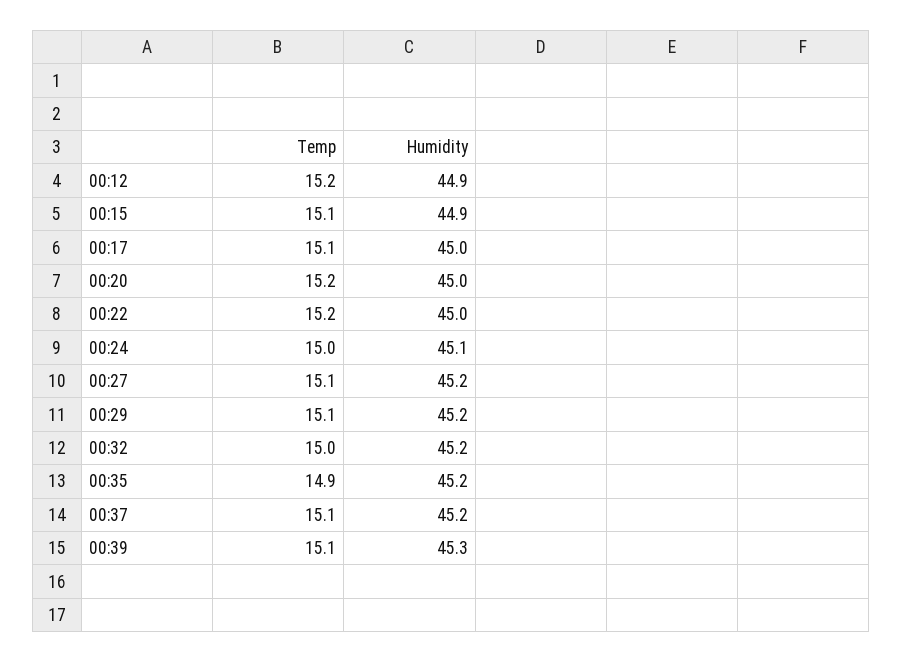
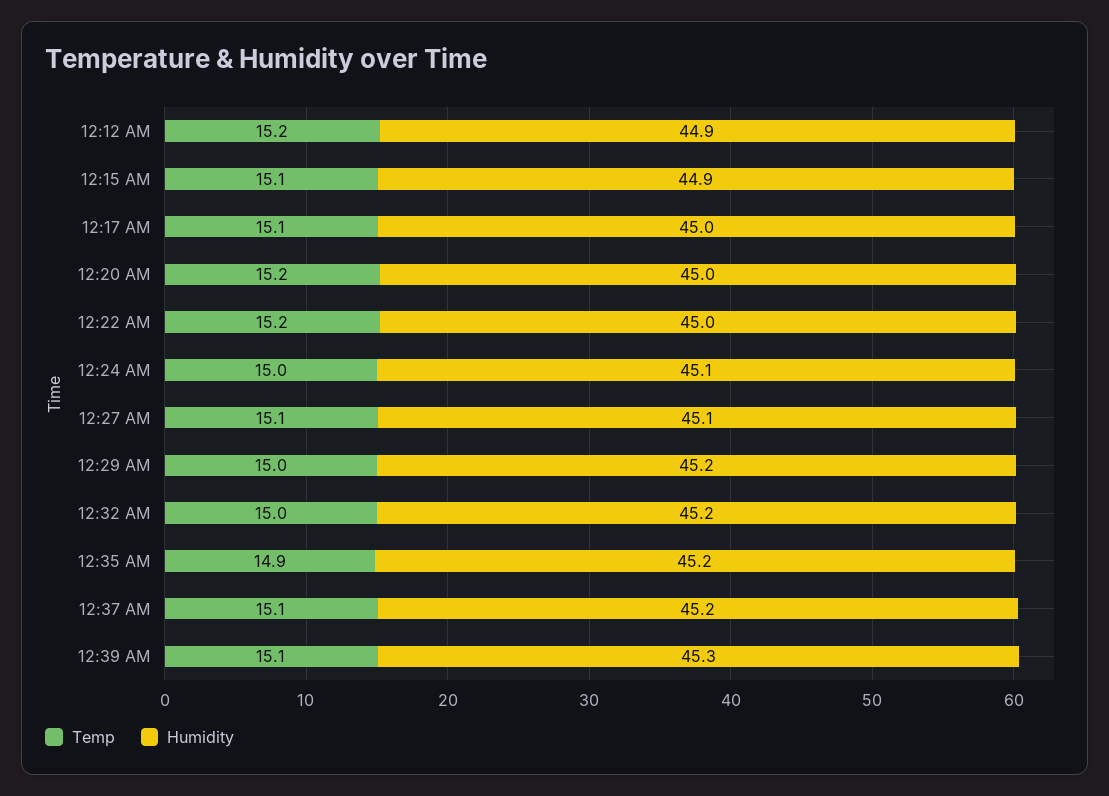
Humidity, 00:27: 45.2 -> 45.1
Temp, 00:29: 15.1 -> 15

